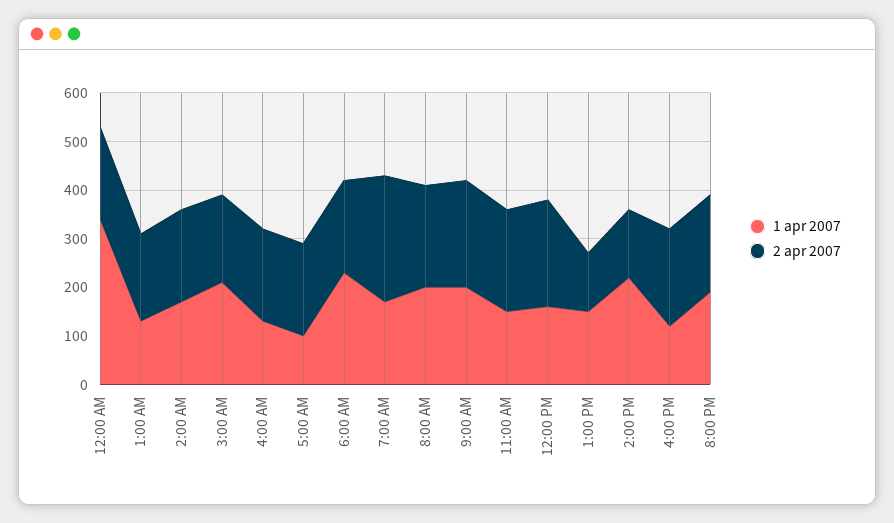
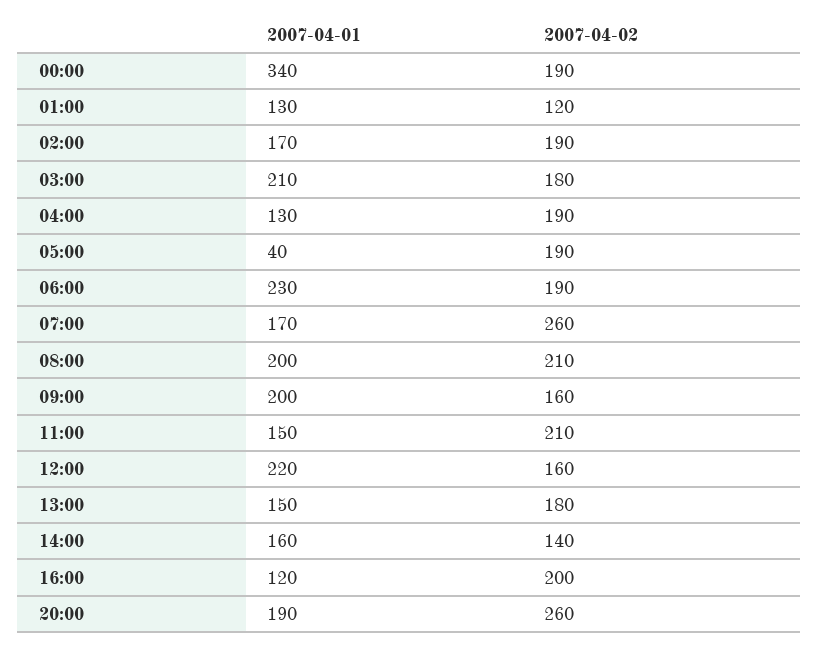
2 apr 2007, 1:00 AM: 180 -> 120
1 apr 2007, 5:00 AM: 100 -> 40
2 apr 2007, 9:00 AM: 220 -> 160
1 apr 2007, 12:00 PM: 160 -> 220
2 apr 2007, 12:00 PM: 220 -> 160
2 apr 2007, 1:00 PM: 120 -> 180
1 apr 2007, 2:00 PM: 220 -> 160
2 apr 2007, 8:00 PM: 200 -> 260

